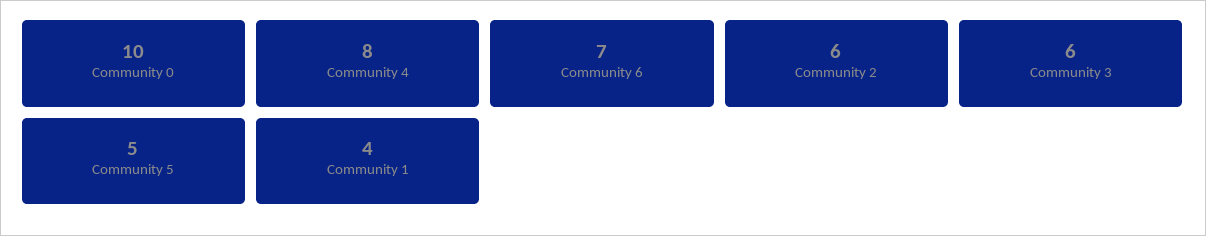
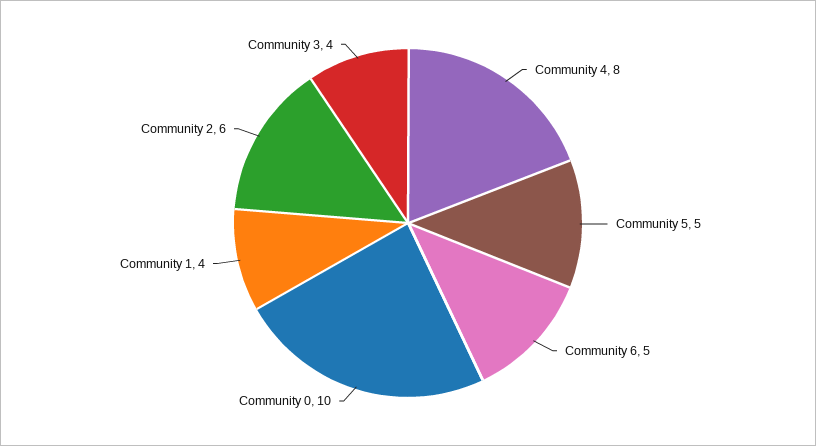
Community 6: 7 -> 5
Community 3: 6 -> 4

